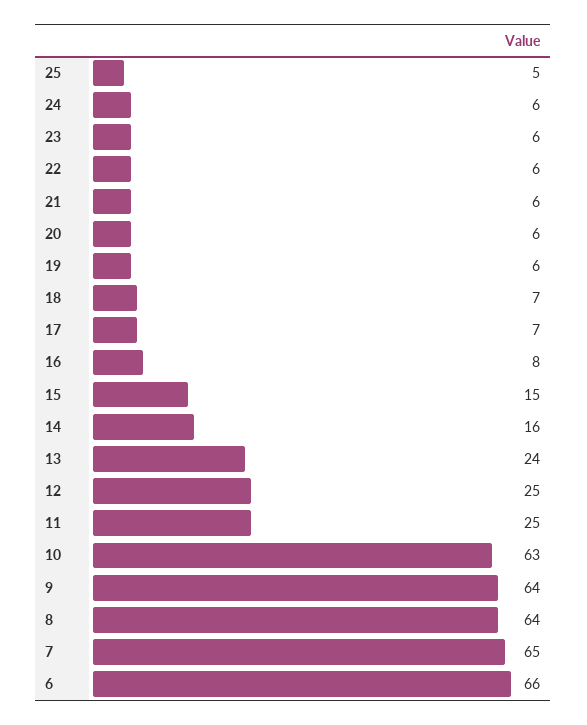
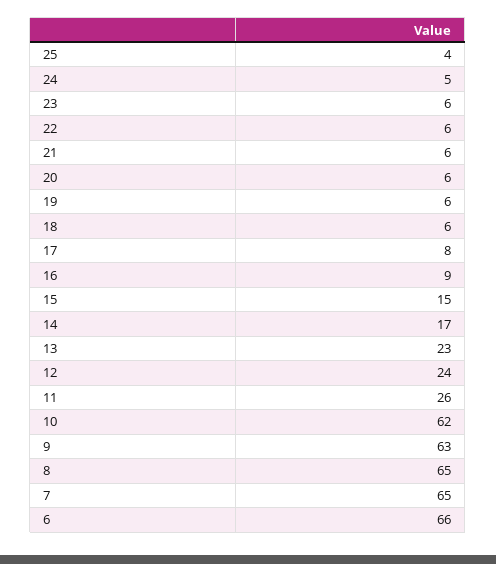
25: 5 -> 4
24: 6 -> 5
18: 7 -> 6
17: 7 -> 8
16: 8 -> 9
14: 16 -> 17
13: 24 -> 23
12: 25 -> 24
11: 25 -> 26
10: 63 -> 62
9: 64 -> 63
8: 64 -> 65

